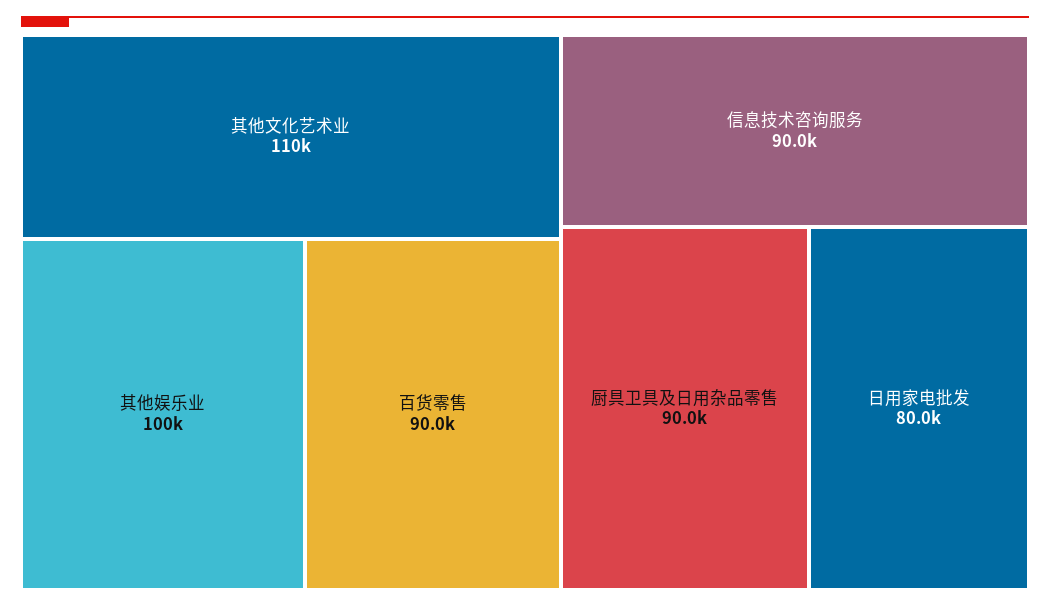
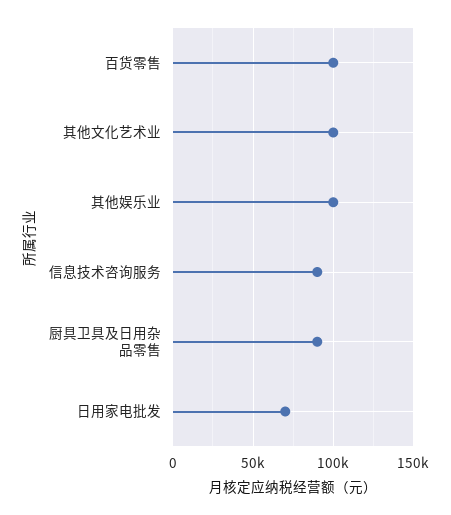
其他文化艺术业: 110000 -> 100000
百货零售: 90000 -> 100000
日用家电批发: 80000 -> 70000

